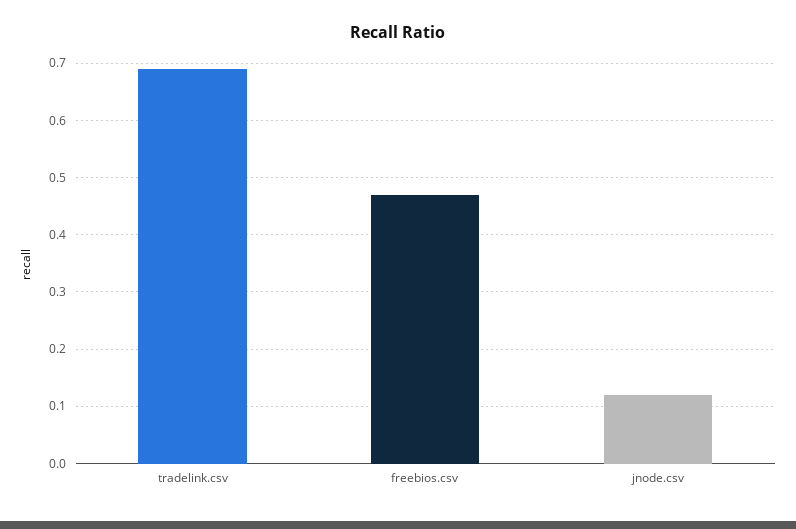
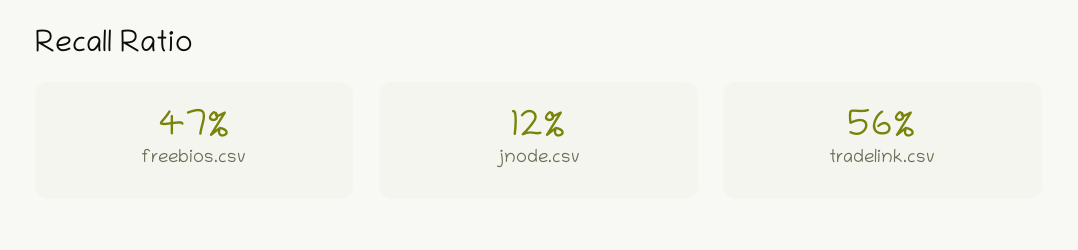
tradelink.csv: 0.7 -> 0.56

